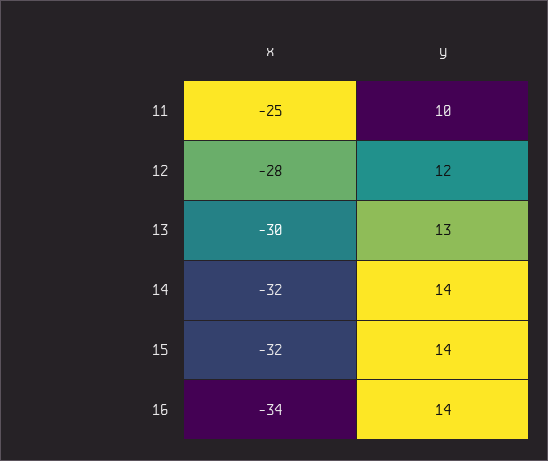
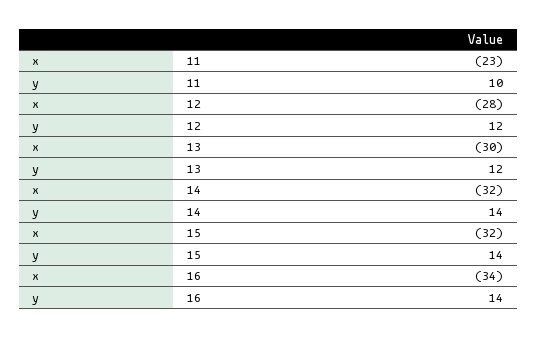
x, 11: -25 -> -23
y, 13: 13 -> 12

